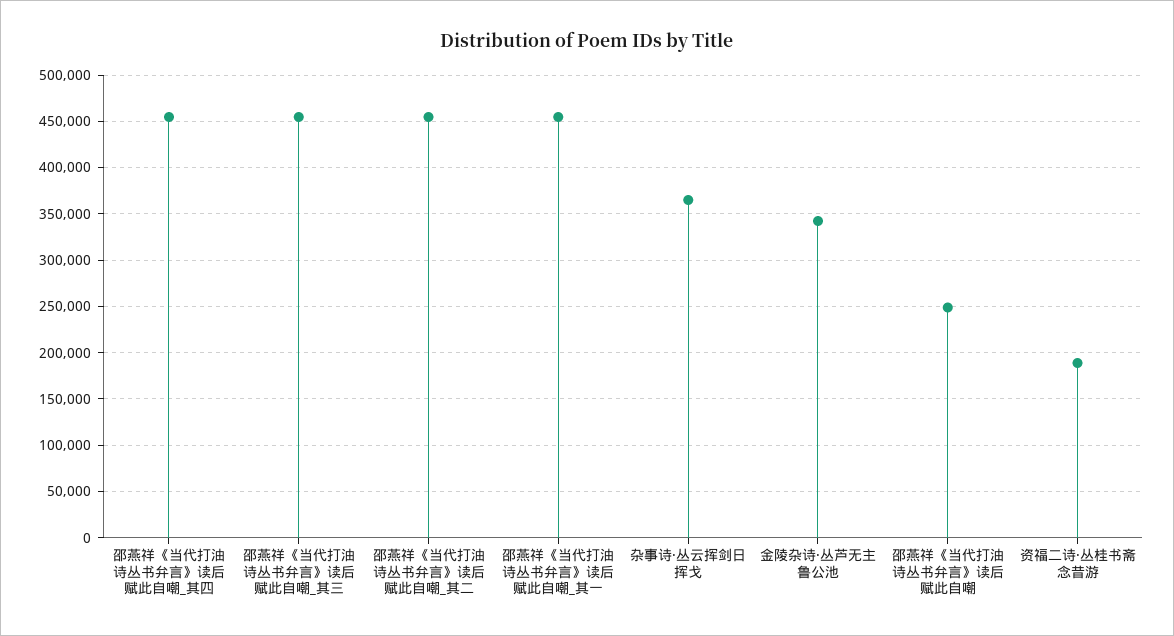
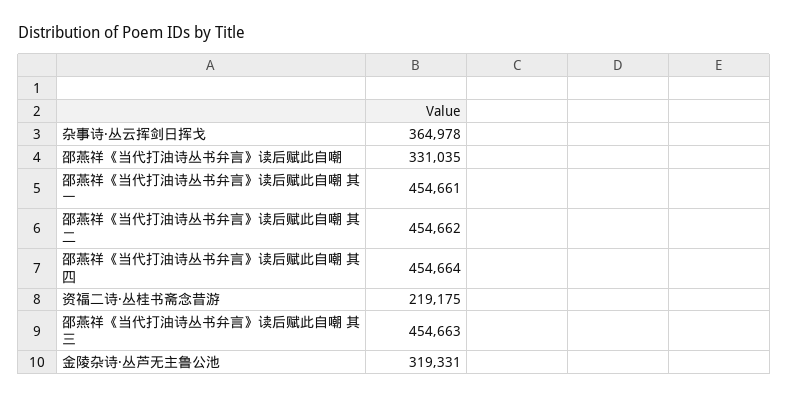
金陵杂诗·丛芦无主鲁公池: 340000 -> 319331
邵燕祥《当代打油诗丛书弁言》读后赋此自嘲: 250000 -> 331035
资福二诗·丛桂书斋念昔游: 190000 -> 219175

